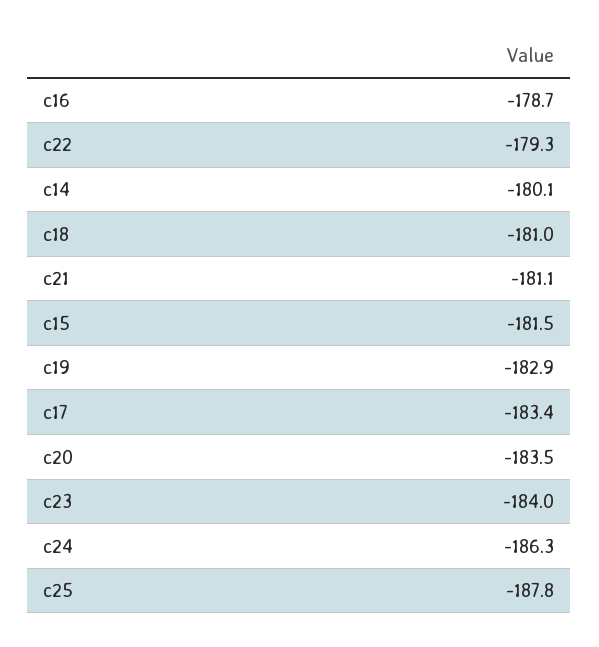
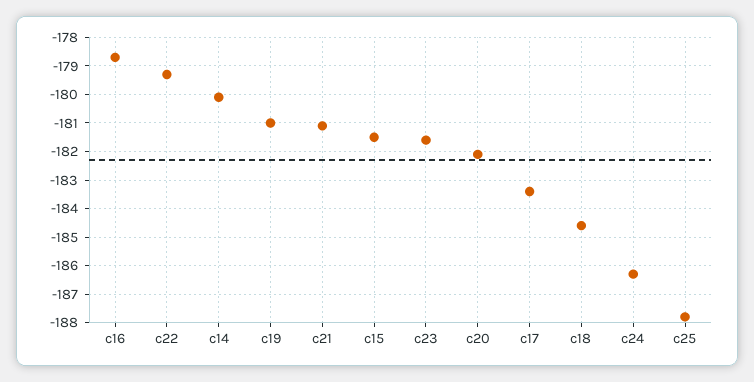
c18: -181 -> -184.5
c19: -182.9 -> -181
c20: -183.5 -> -182
c23: -184 -> -181.5

